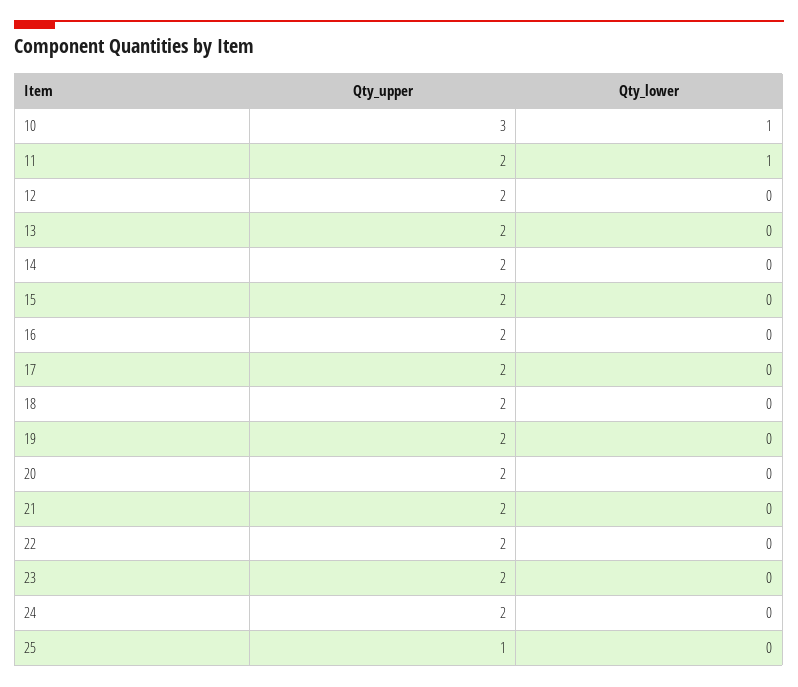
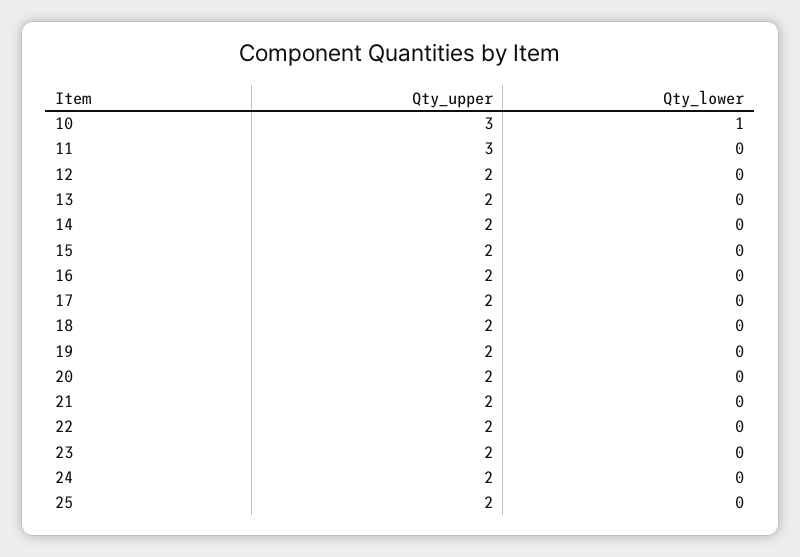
Qty_upper, 11: 2 -> 3
Qty_lower, 11: 1 -> 0
Qty_upper, 25: 1 -> 2

